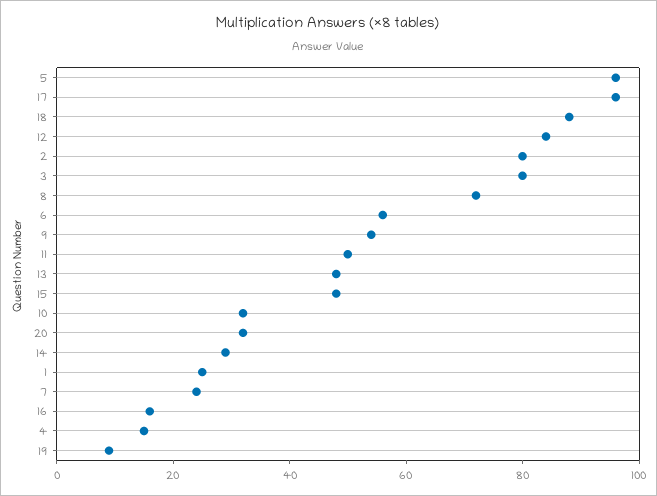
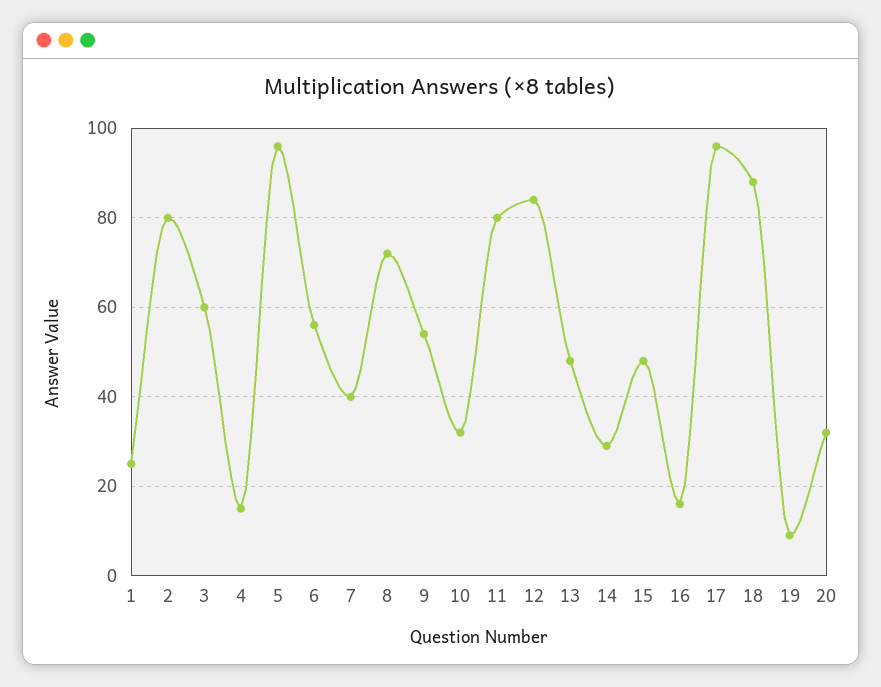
3: 80 -> 60
11: 50 -> 80
7: 25 -> 40

